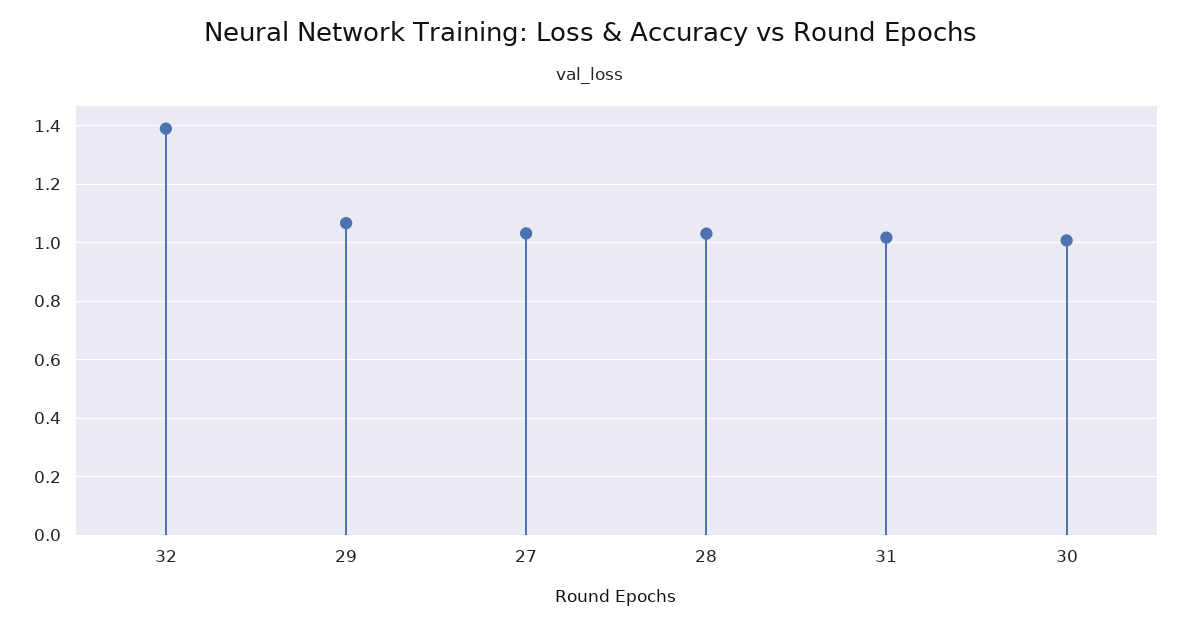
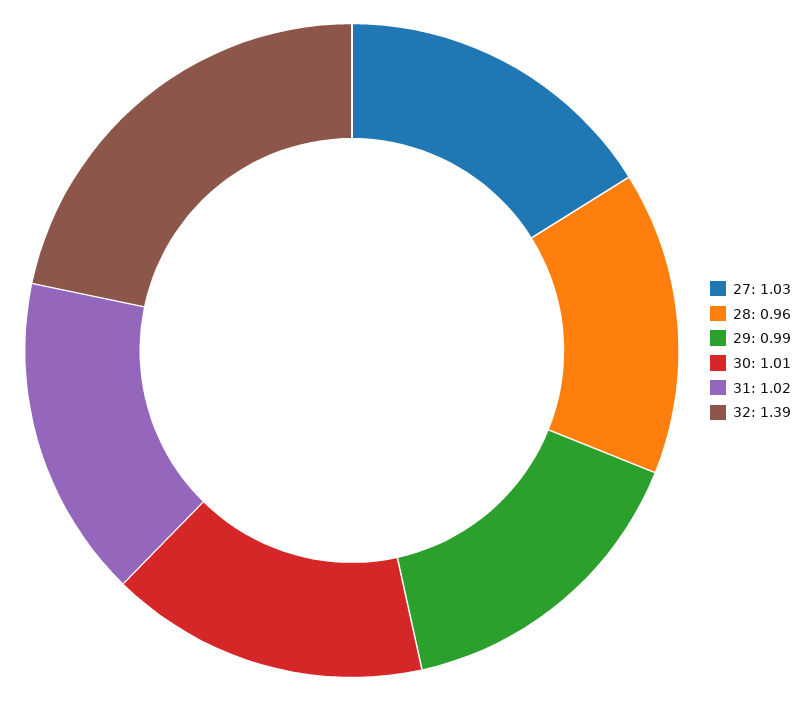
29: 1.075 -> 0.99
28: 1.025 -> 0.96

